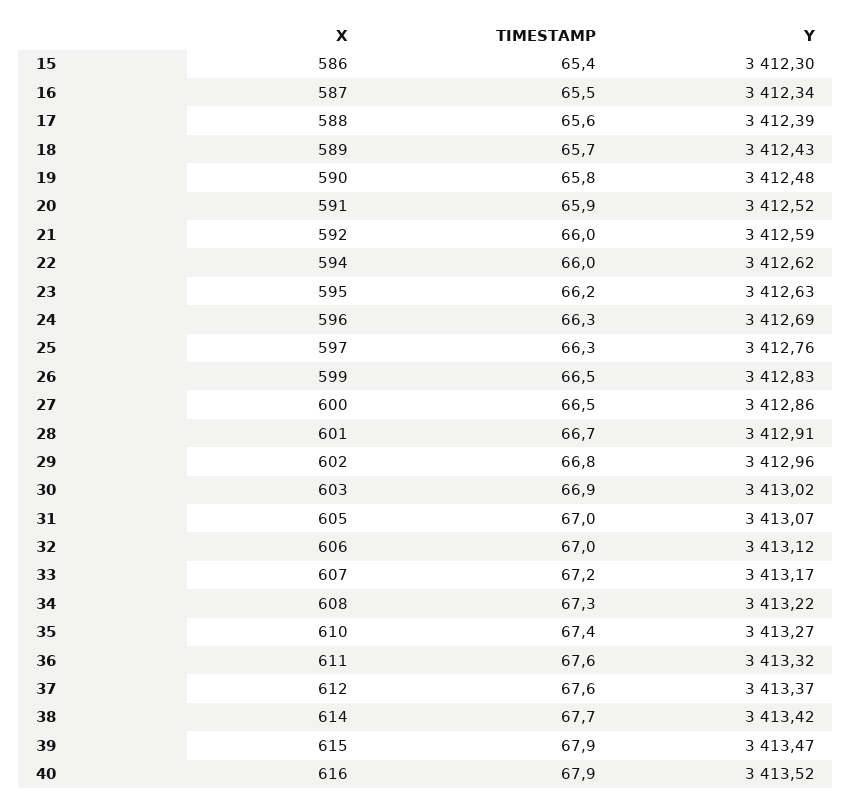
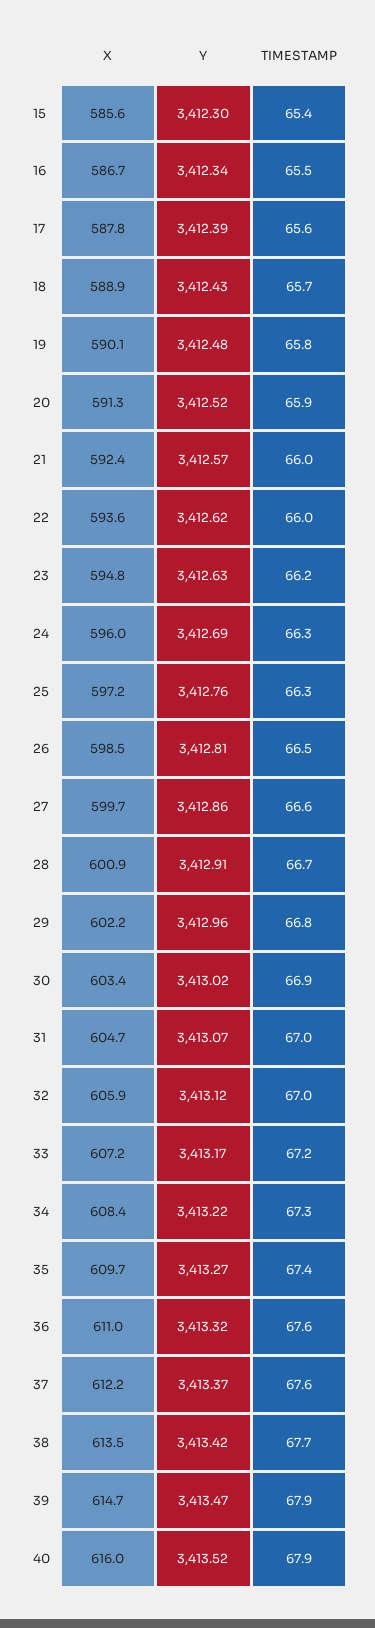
Y, 21: 3412.59 -> 3412.57
Y, 26: 3412.83 -> 3412.81
TIMESTAMP, 27: 66.5 -> 66.6

